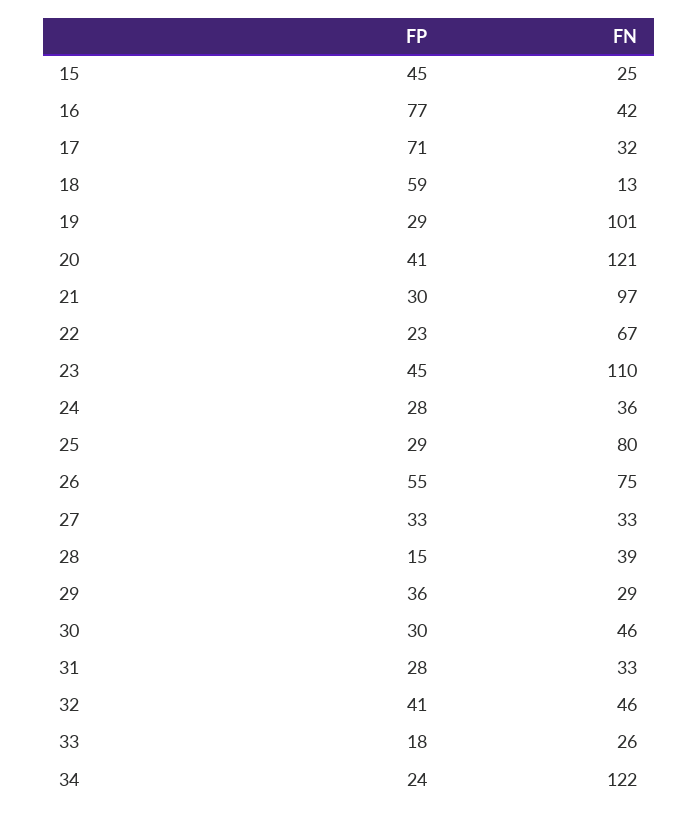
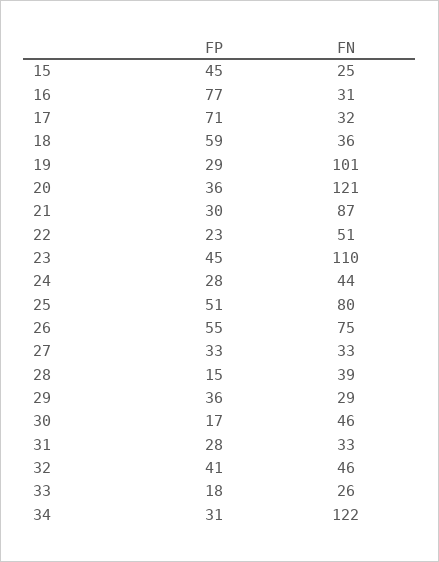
FN, 16: 42 -> 31
FN, 18: 13 -> 36
FP, 20: 41 -> 36
FN, 21: 97 -> 87
FN, 22: 67 -> 51
FN, 24: 36 -> 44
FP, 25: 29 -> 51
FP, 30: 30 -> 17
FP, 34: 24 -> 31

